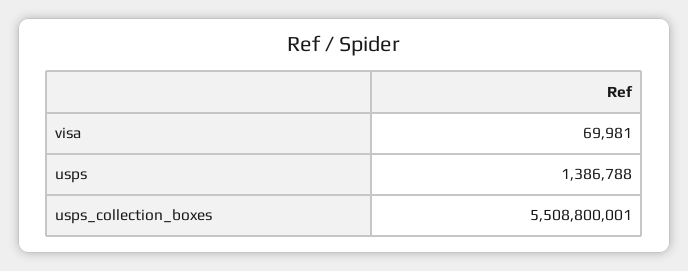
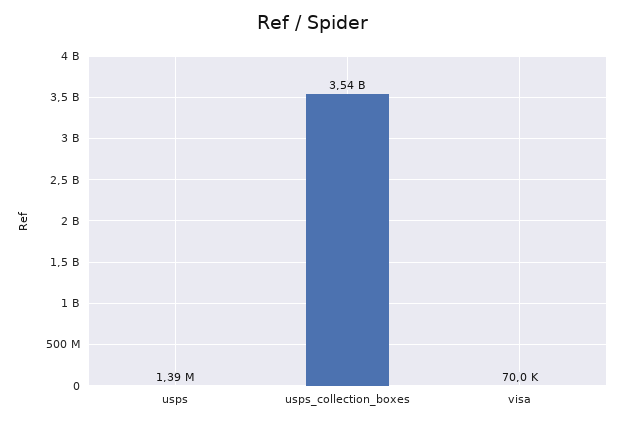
usps_collection_boxes: 5508800001 -> 3540000000

